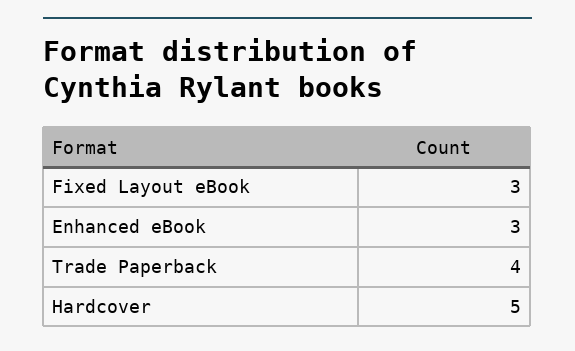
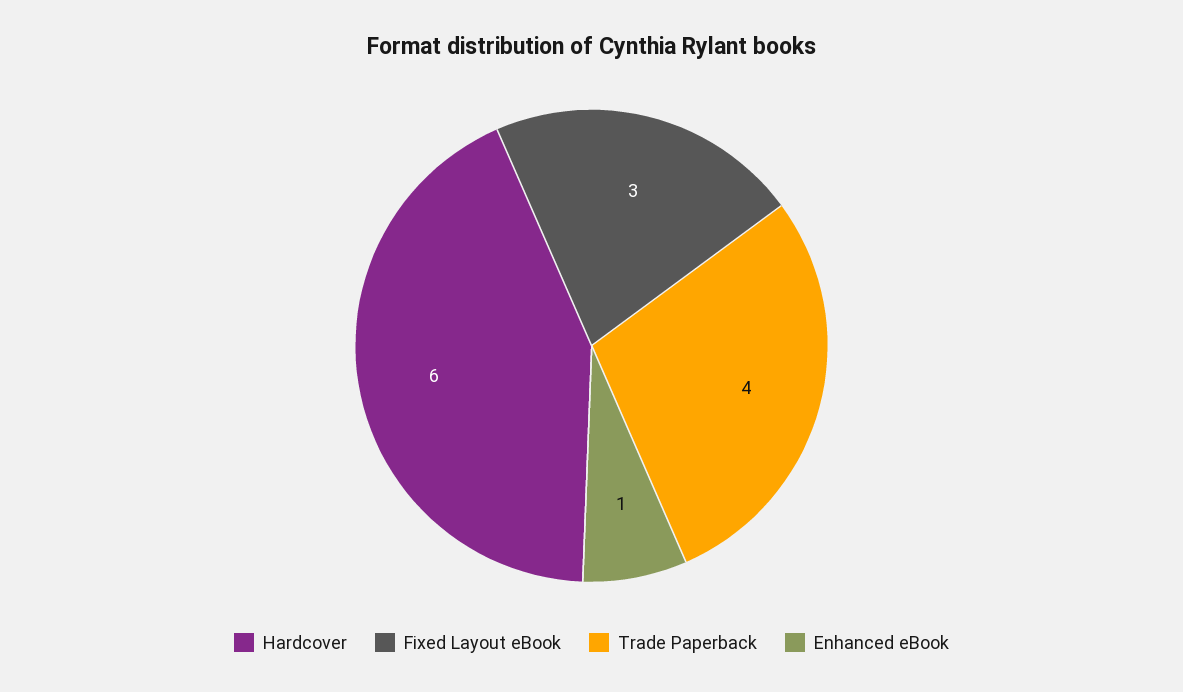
Enhanced eBook: 3 -> 1
Hardcover: 5 -> 6

